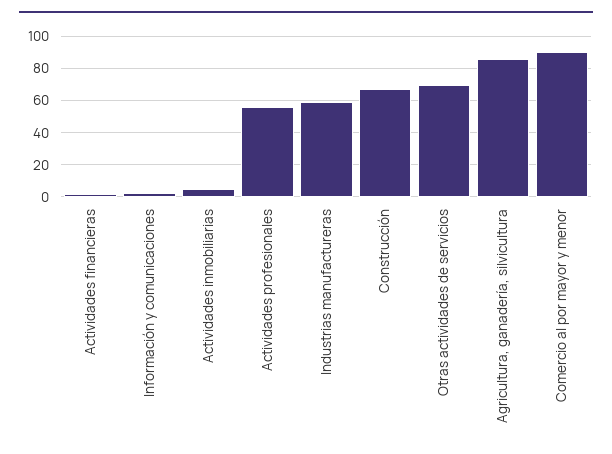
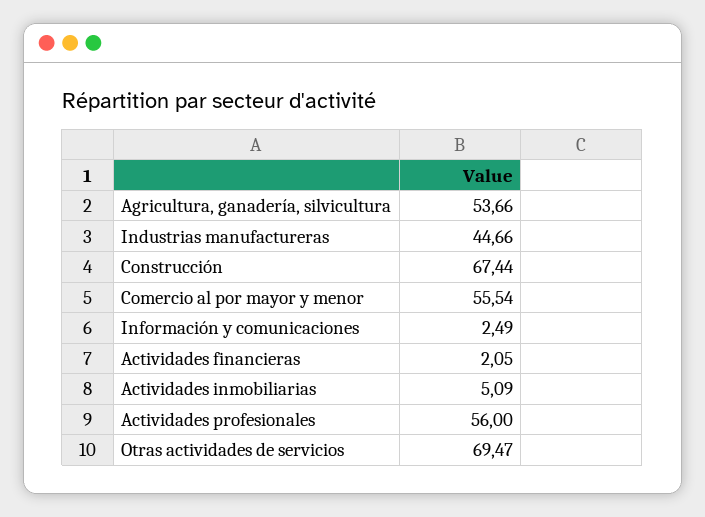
Industrias manufactureras: 60 -> 44.66
Agricultura, ganadería, silvicultura: 85 -> 53.66
Comercio al por mayor y menor: 90 -> 55.54

